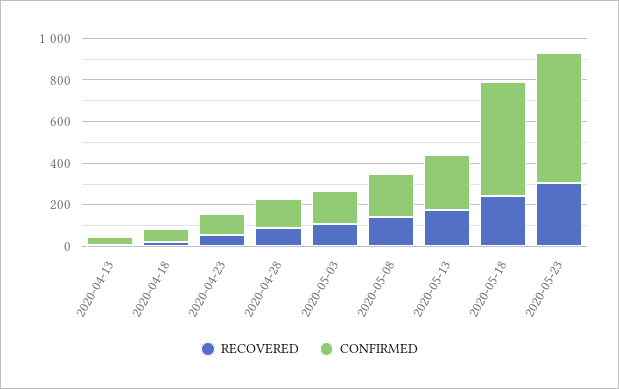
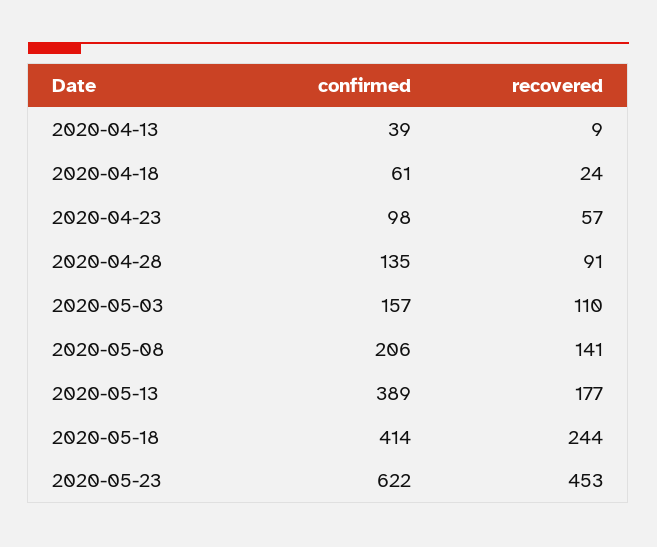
CONFIRMED, 2020-05-13: 250 -> 389
CONFIRMED, 2020-05-18: 550 -> 414
RECOVERED, 2020-05-23: 300 -> 453

